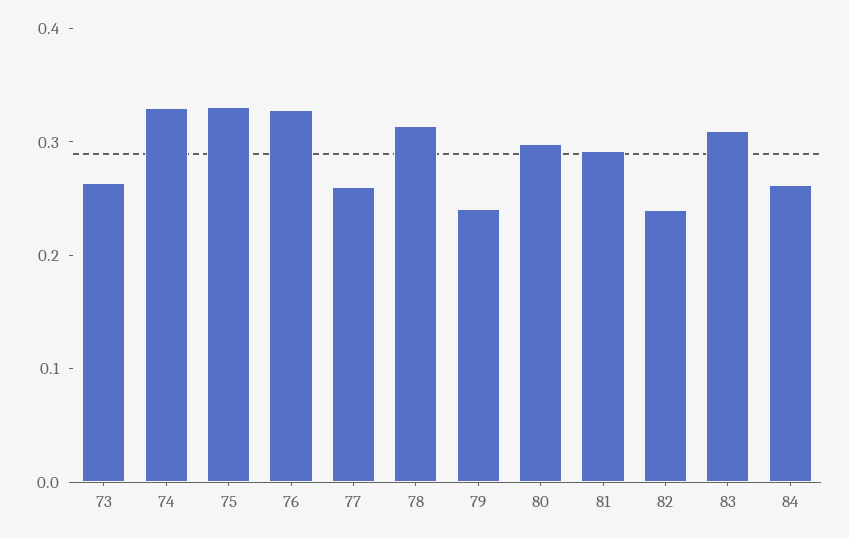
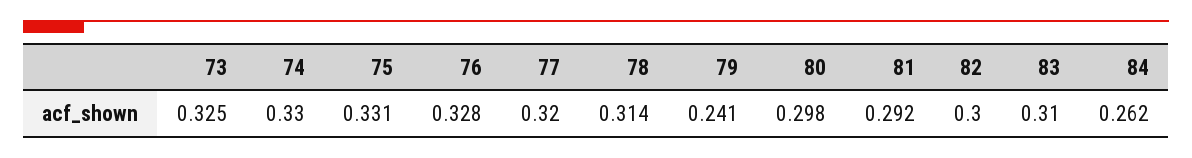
73: 0.26 -> 0.325
77: 0.26 -> 0.32
82: 0.24 -> 0.3

